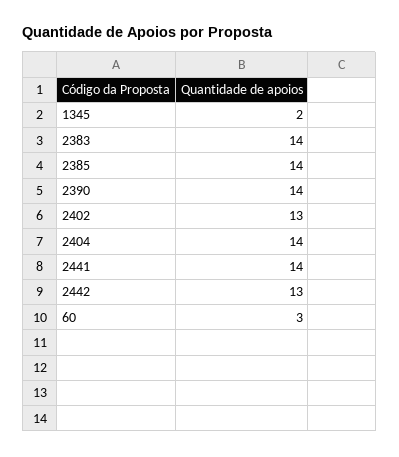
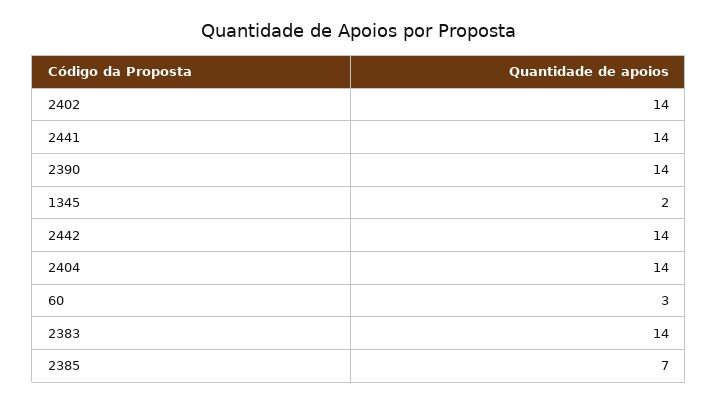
2385: 14 -> 7
2402: 13 -> 14
2442: 13 -> 14

